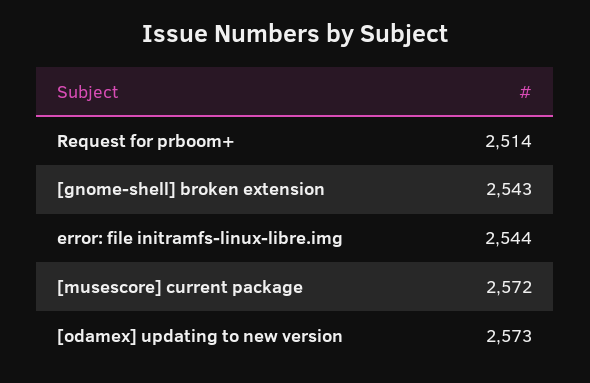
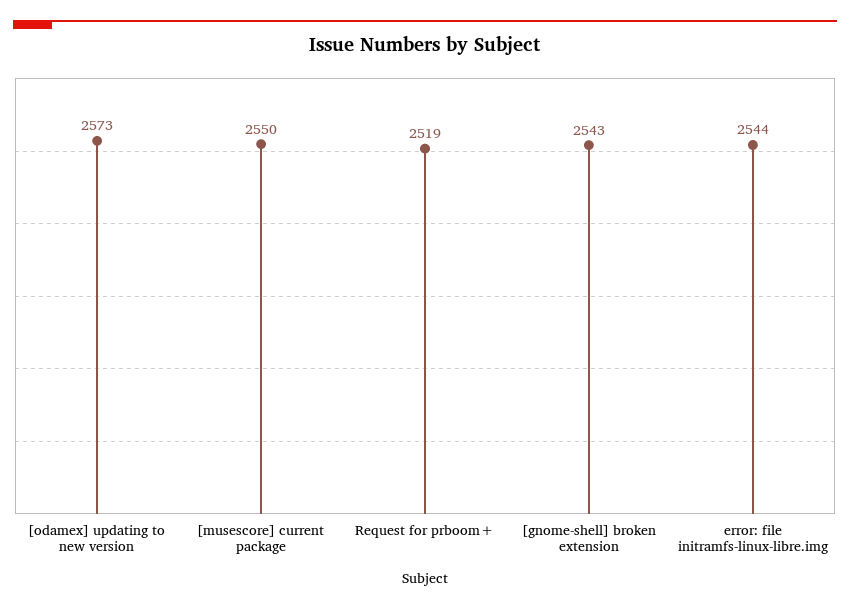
Request for prboom+: 2514 -> 2519
[musescore] current package: 2572 -> 2550

